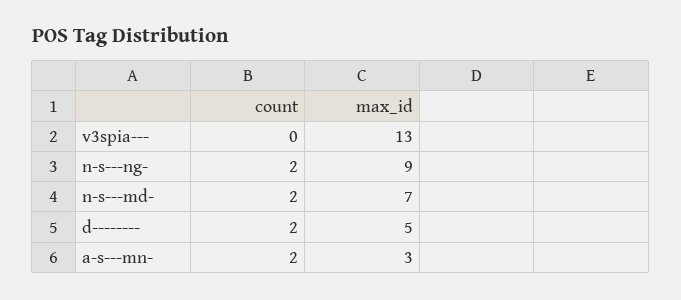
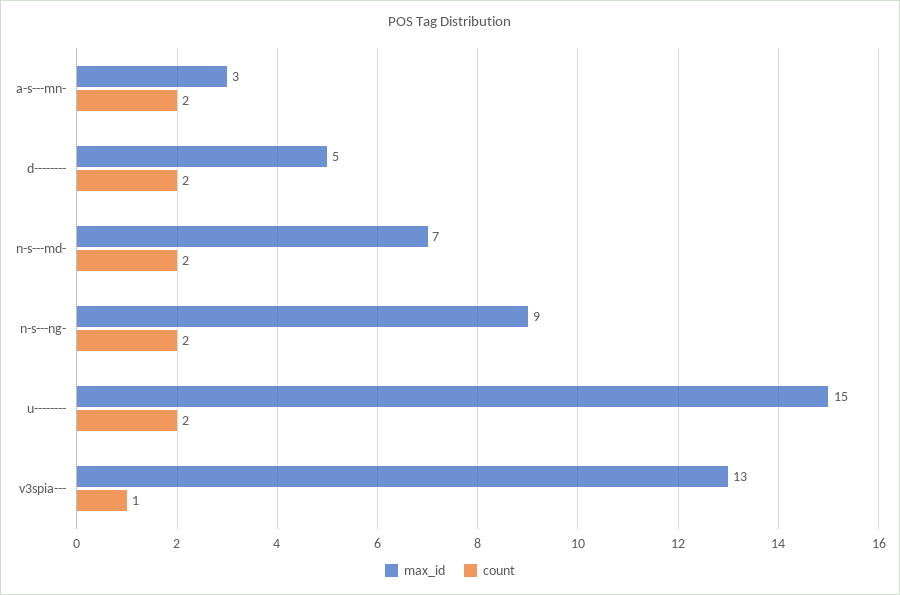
count, v3spia---: 0 -> 1
max_id, u--------: none -> 15
count, u--------: none -> 2

